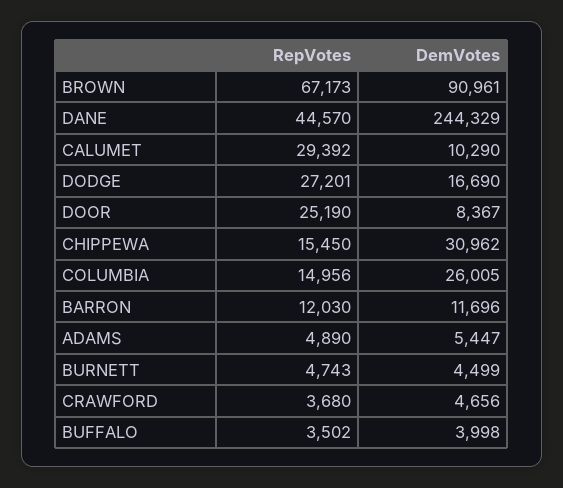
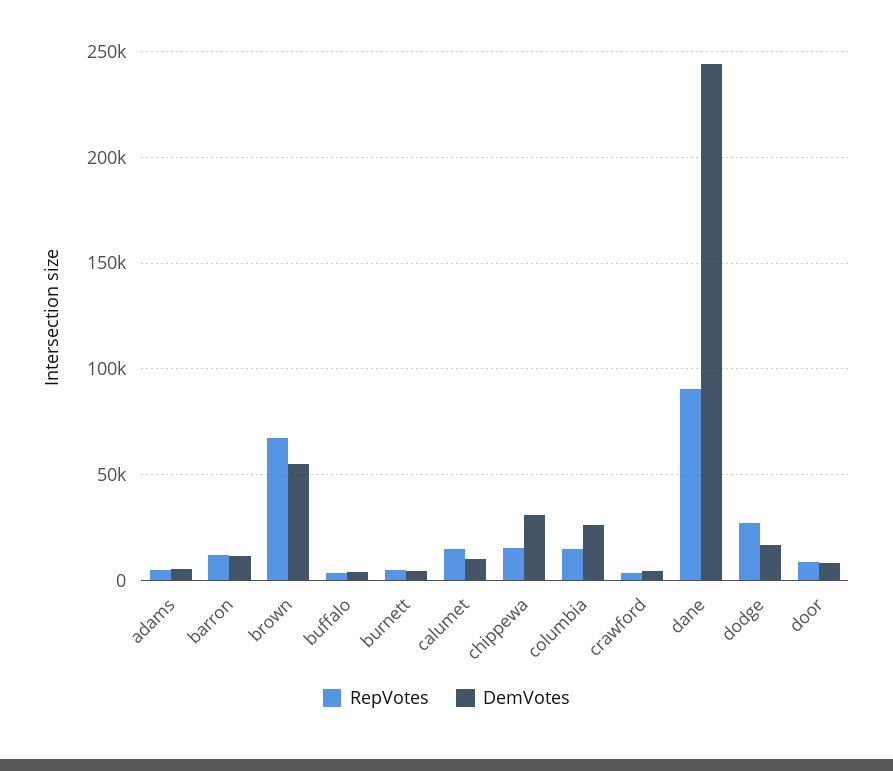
DemVotes, BROWN: 90961 -> 55000
RepVotes, DANE: 44570 -> 90000
RepVotes, CALUMET: 29392 -> 15000
RepVotes, DOOR: 25190 -> 10000

